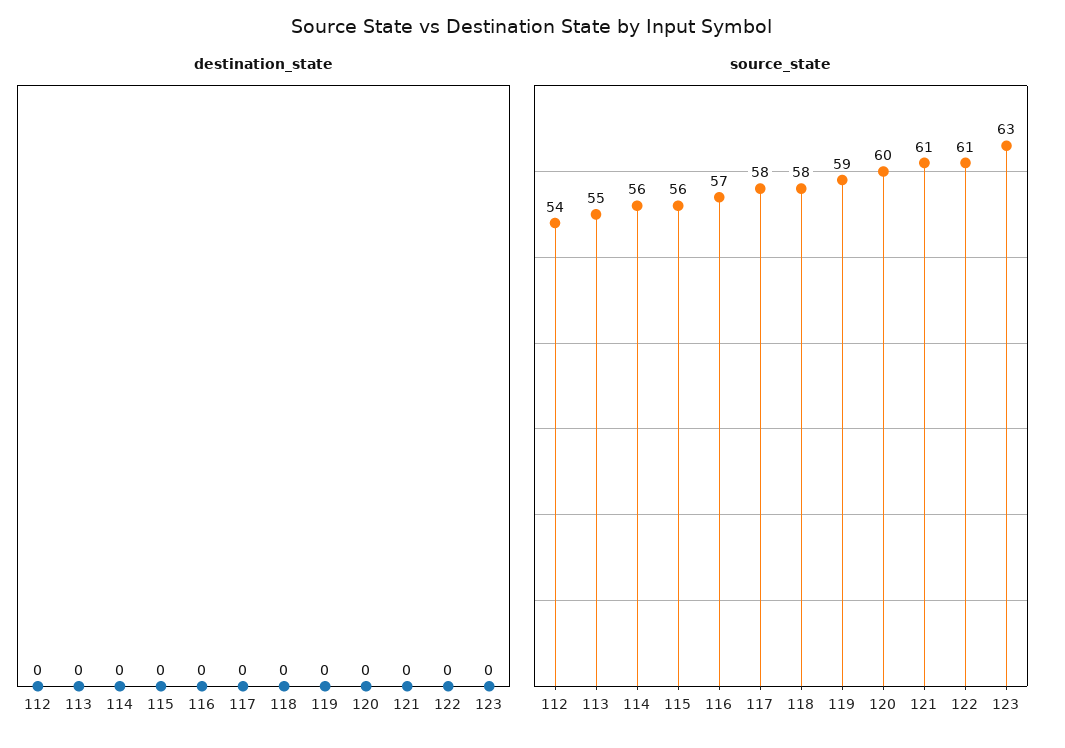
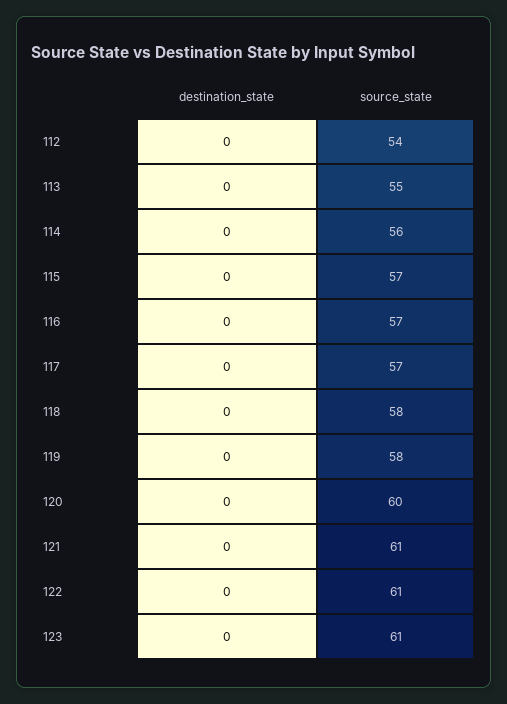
source_state, 115: 56 -> 57
source_state, 117: 58 -> 57
source_state, 119: 59 -> 58
source_state, 123: 63 -> 61

